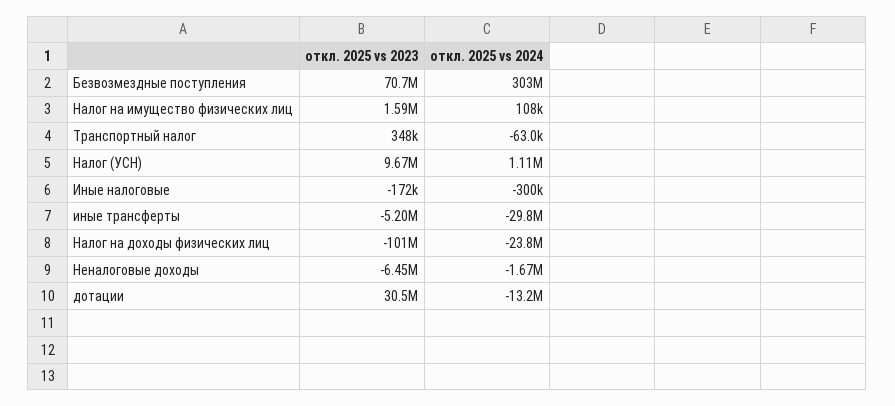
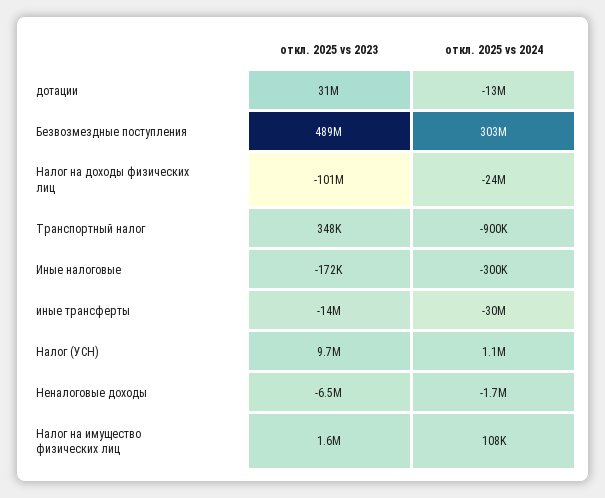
откл. 2025 vs 2023, Безвозмездные поступления: 70700000 -> 489000000
откл. 2025 vs 2024, Транспортный налог: -63000 -> -900000
откл. 2025 vs 2023, иные трансферты: -5200000 -> -14000000

